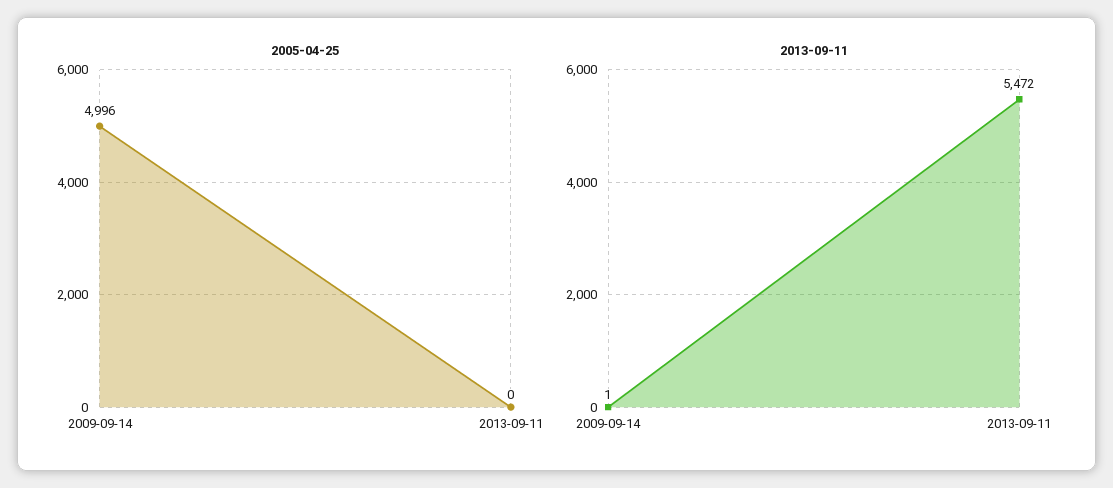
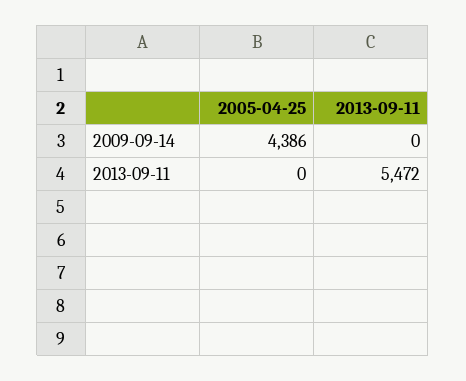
2005-04-25, 2009-09-14: 4996 -> 4386
2013-09-11, 2009-09-14: 1 -> 0

